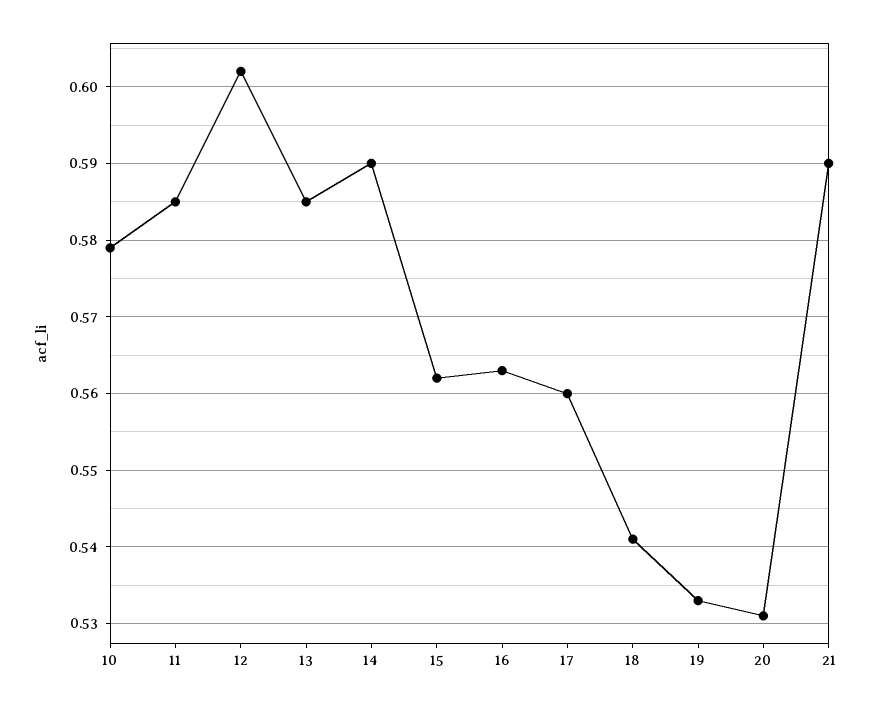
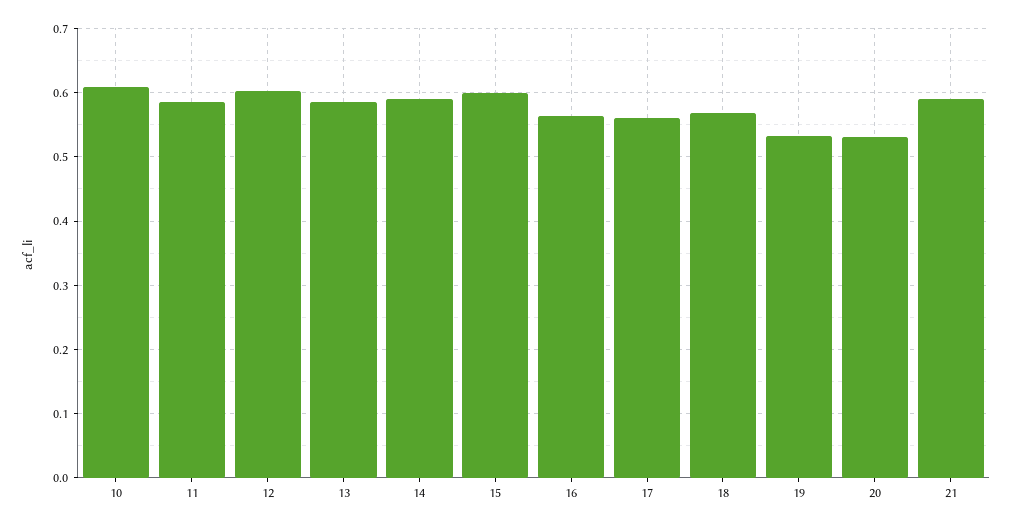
10: 0.579 -> 0.61
15: 0.562 -> 0.6
18: 0.541 -> 0.57

